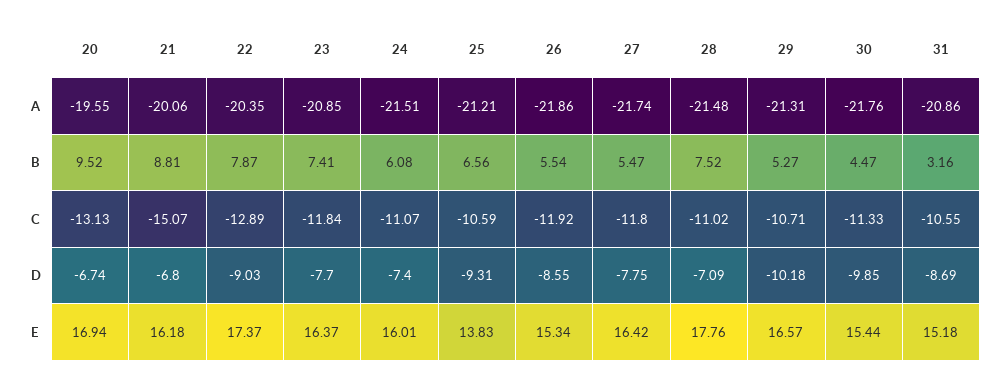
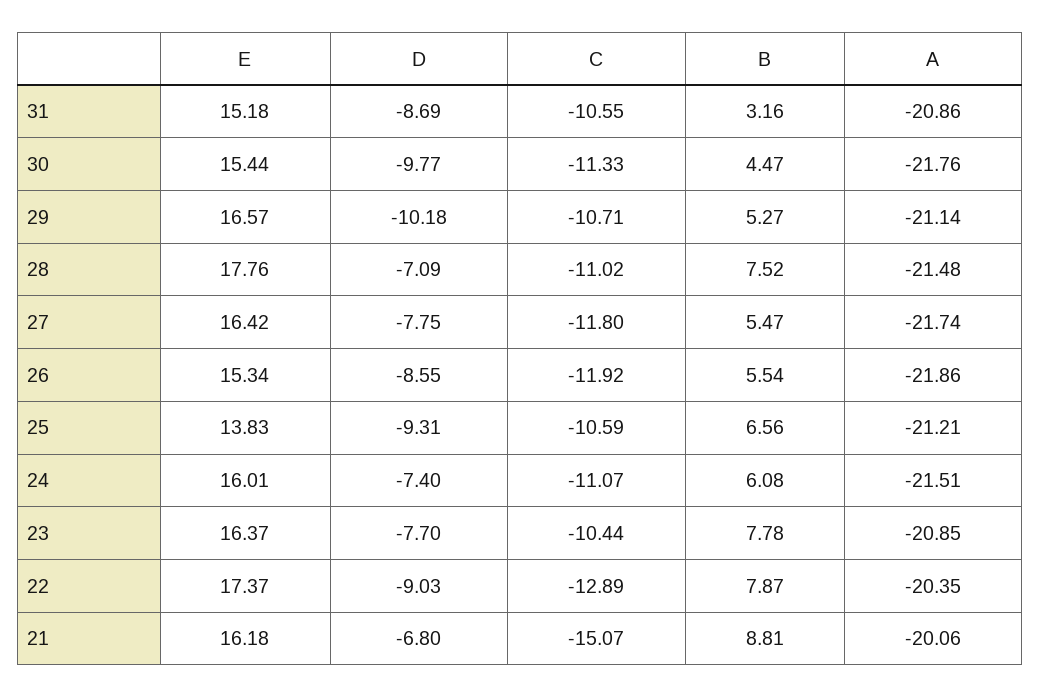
20, A: -19.55 -> none
29, A: -21.31 -> -21.14
20, B: 9.52 -> none
23, B: 7.41 -> 7.78
20, C: -13.13 -> none
23, C: -11.84 -> -10.44
20, D: -6.74 -> none
30, D: -9.85 -> -9.77
20, E: 16.94 -> none

